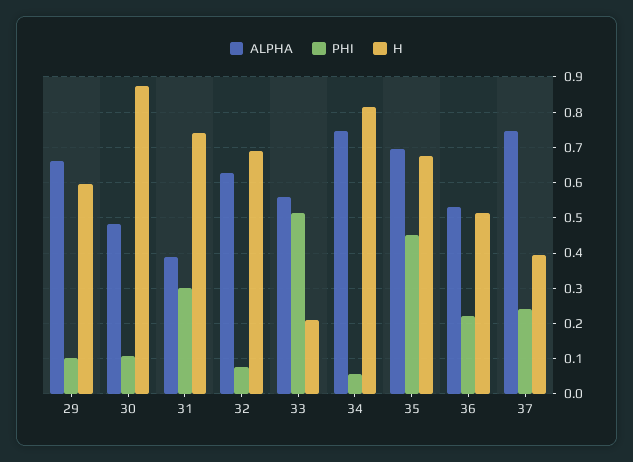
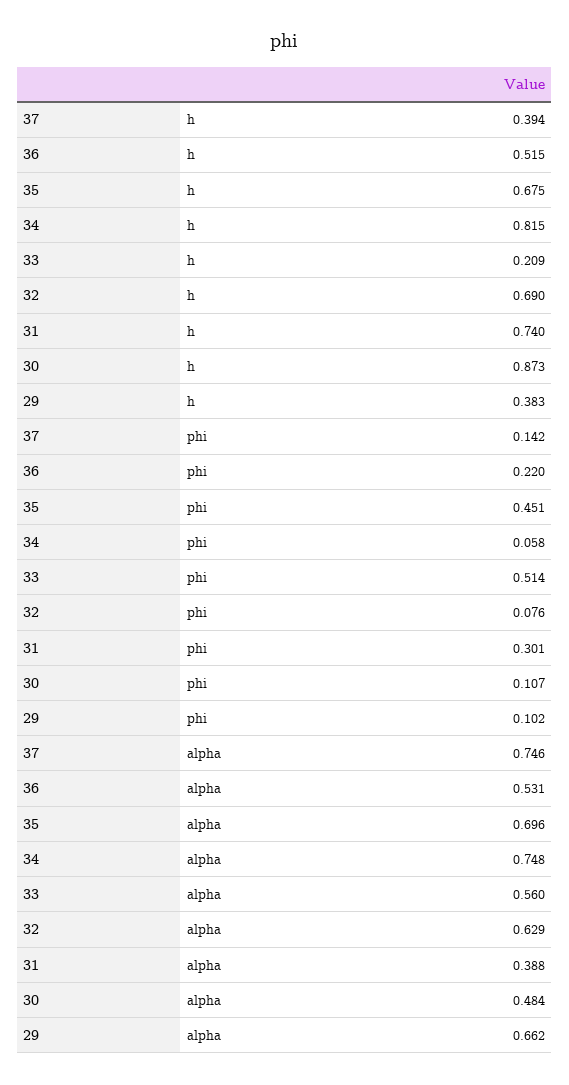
H, 29: 0.6 -> 0.383
PHI, 37: 0.24 -> 0.142

